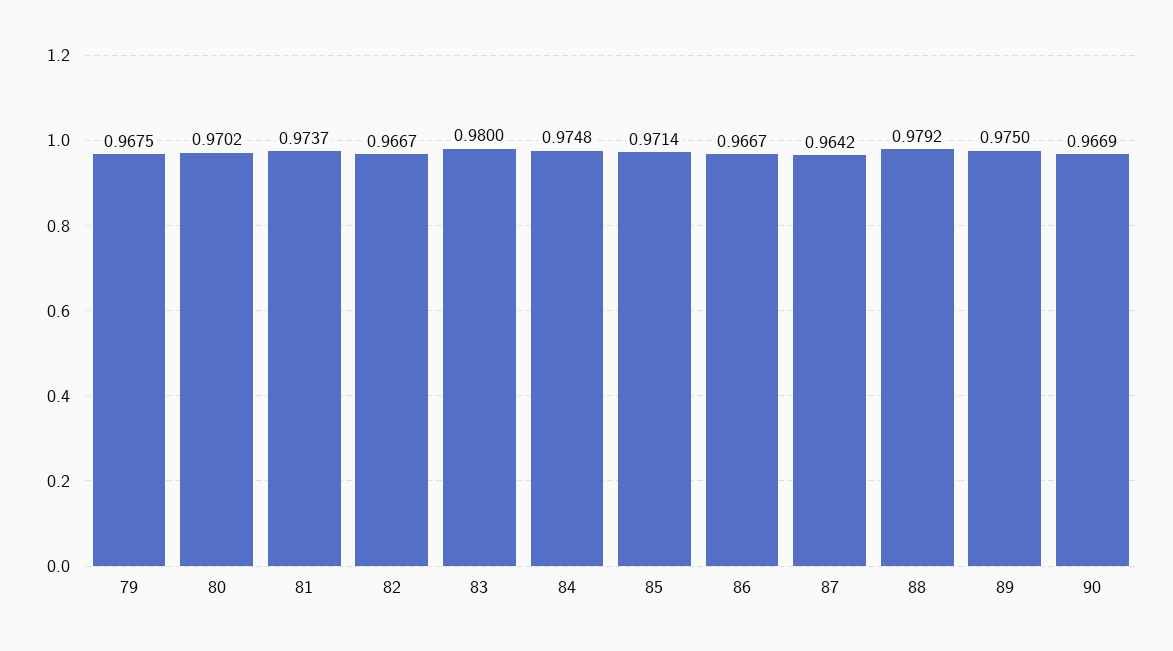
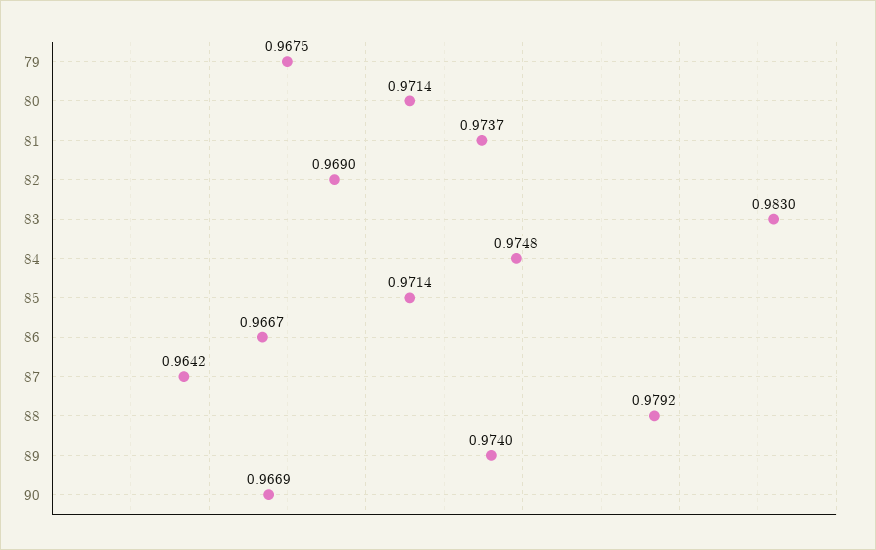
80: 0.9702 -> 0.9714
82: 0.9667 -> 0.969
83: 0.98 -> 0.983
89: 0.975 -> 0.974

